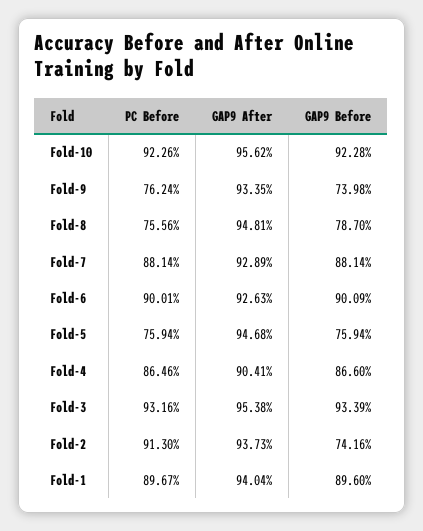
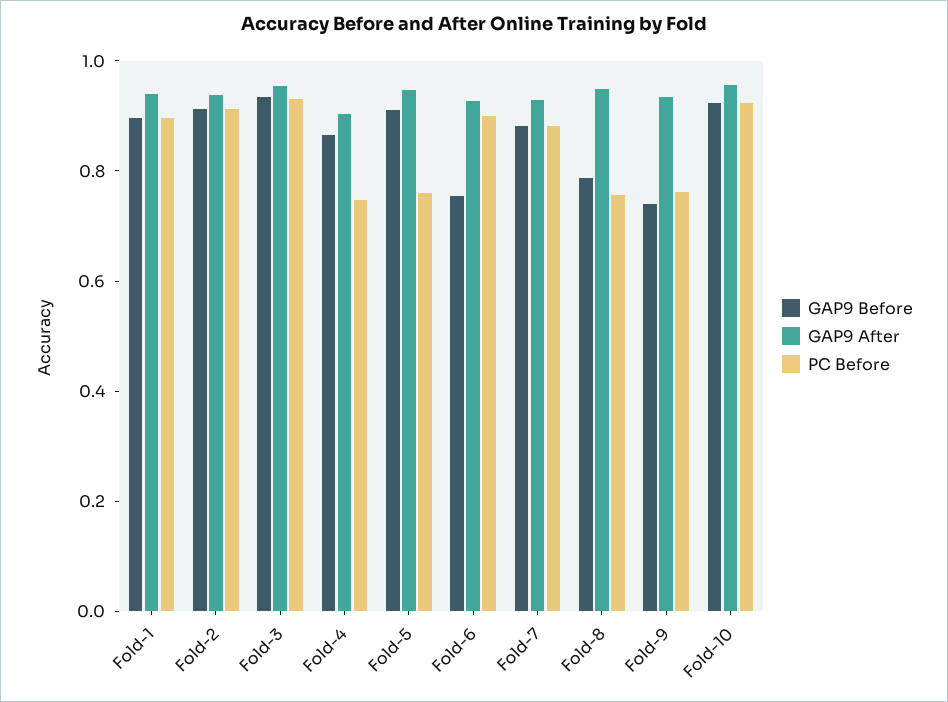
GAP9 Before, Fold-6: 0.9009 -> 0.75
GAP9 Before, Fold-5: 0.7594 -> 0.9
PC Before, Fold-4: 0.8646 -> 0.75
GAP9 Before, Fold-2: 0.7416 -> 0.9

